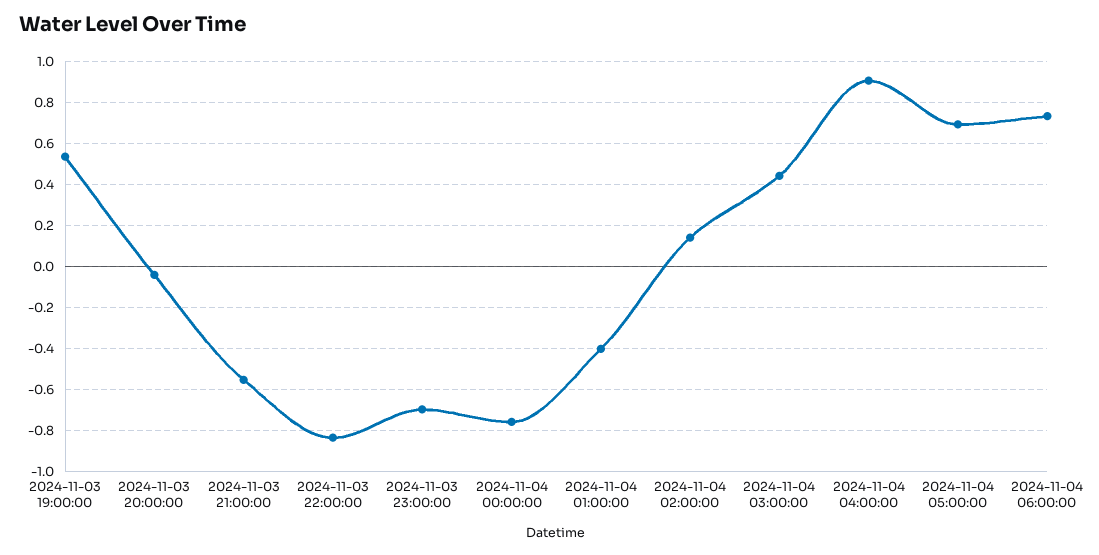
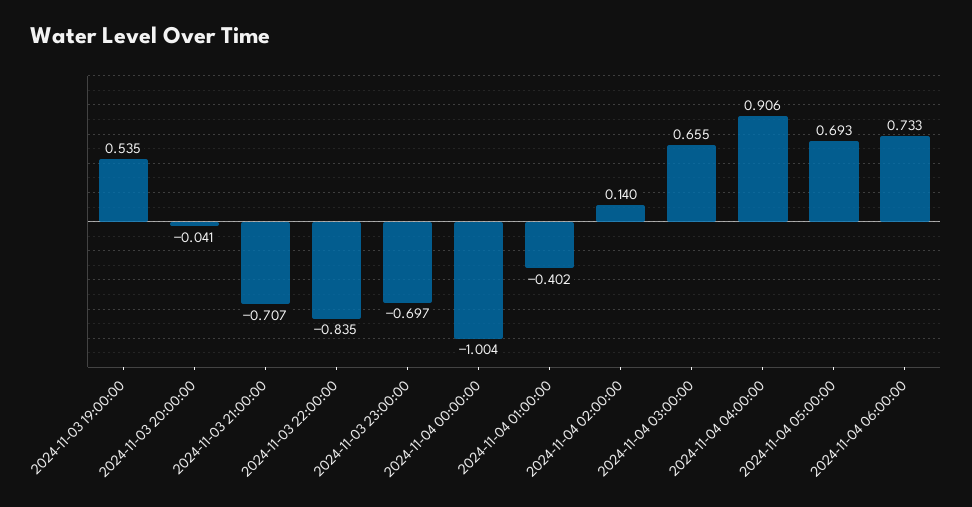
2024-11-03 21:00:00: -0.55 -> -0.707
2024-11-04 00:00:00: -0.75 -> -1.004
2024-11-04 03:00:00: 0.45 -> 0.655

